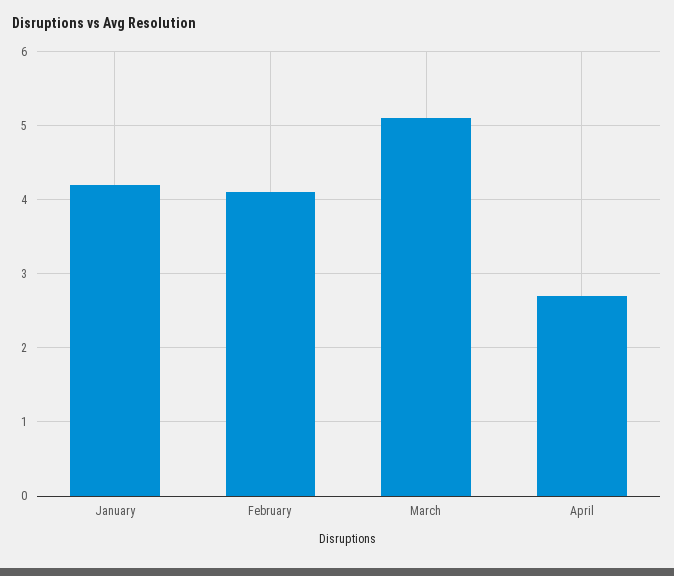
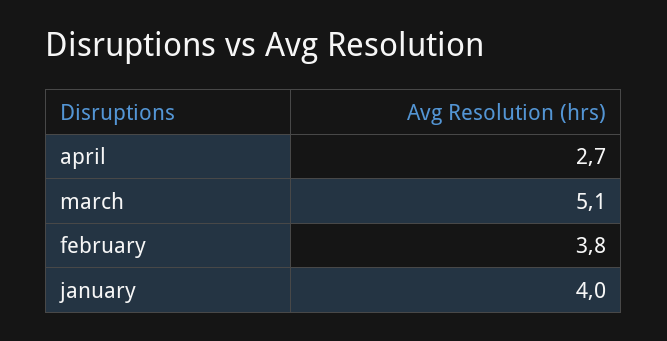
January: 4.2 -> 4
February: 4.1 -> 3.8

